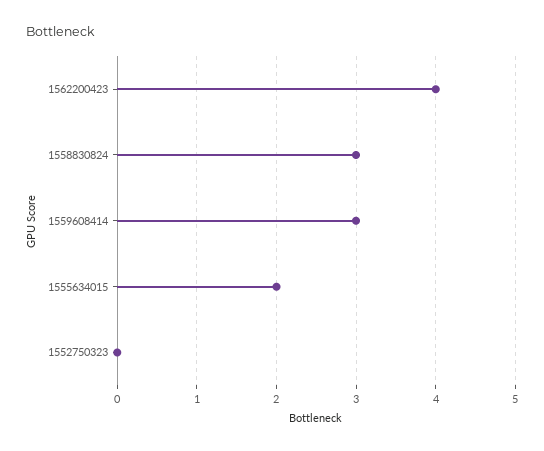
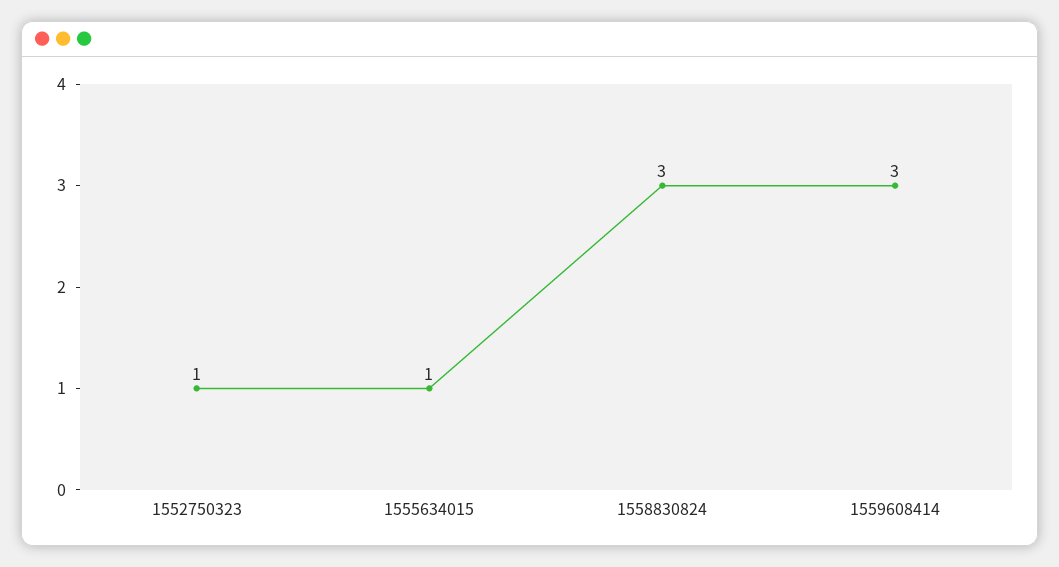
1562200423: 4 -> none
1555634015: 2 -> 1
1552750323: 0 -> 1

